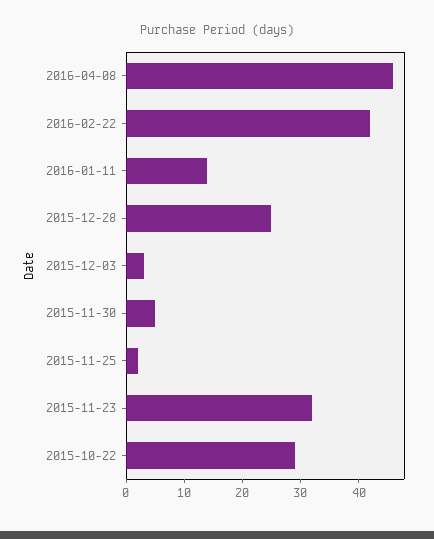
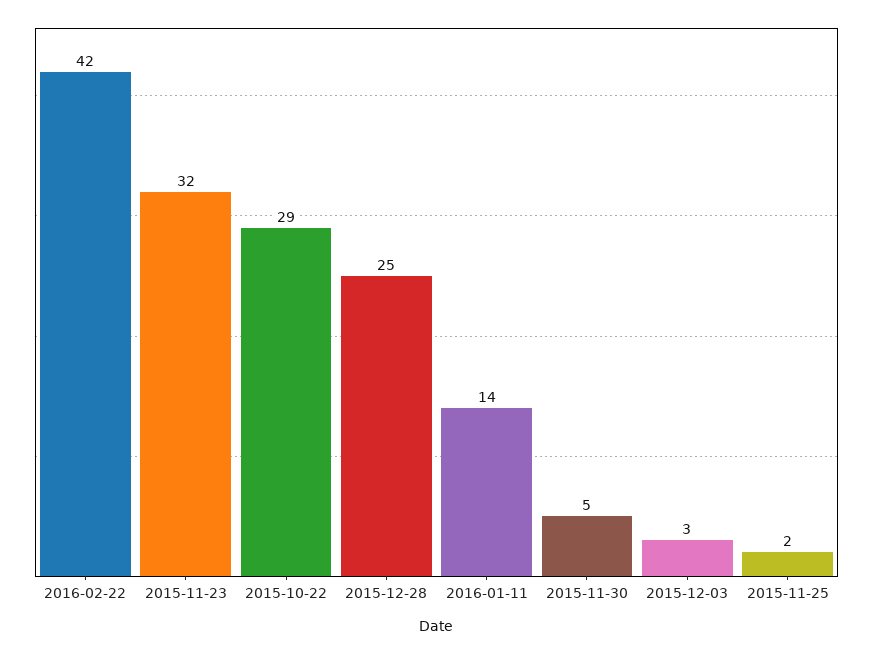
2016-04-08: 45 -> none

